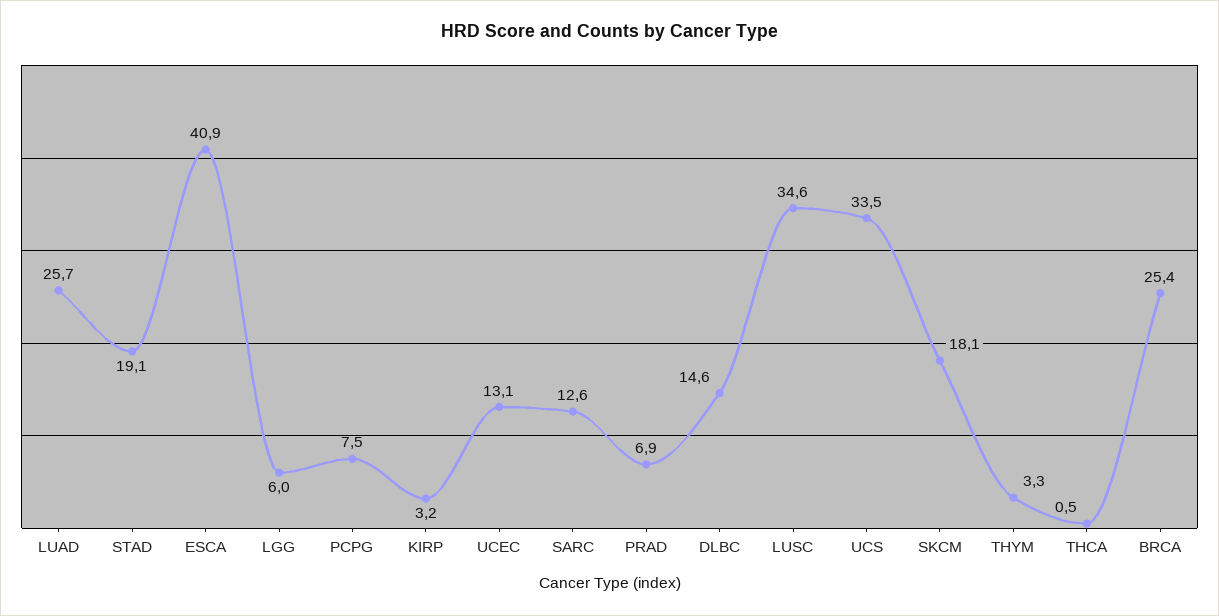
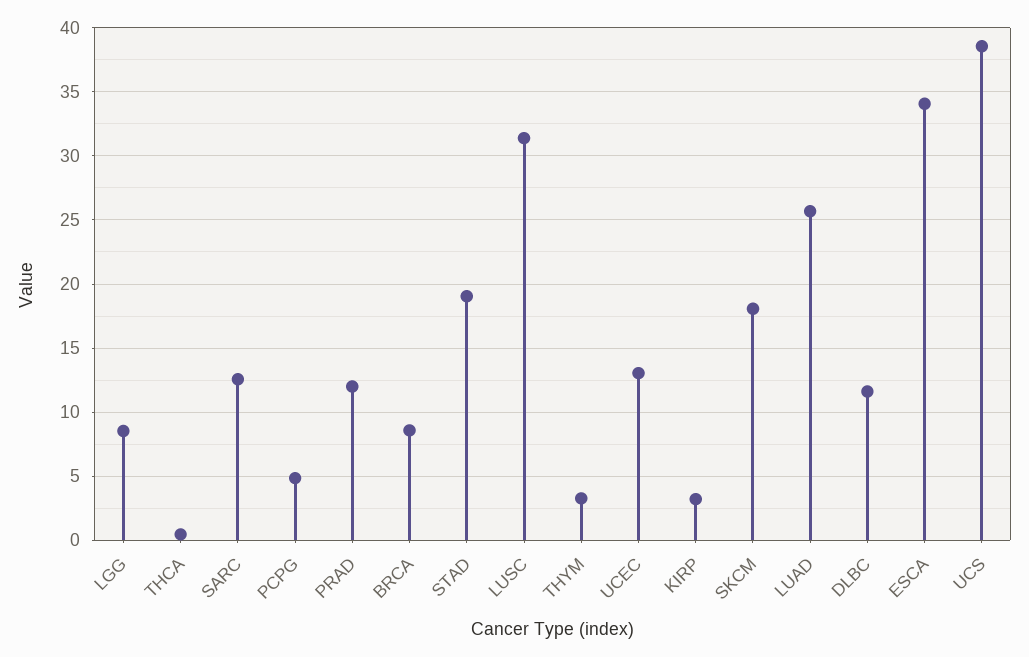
ESCA: 40.9 -> 34
LGG: 6 -> 8.5
PCPG: 7.5 -> 5
PRAD: 6.9 -> 12
DLBC: 14.6 -> 11.5
LUSC: 34.6 -> 31.5
UCS: 33.5 -> 38.5
BRCA: 25.4 -> 8.5

